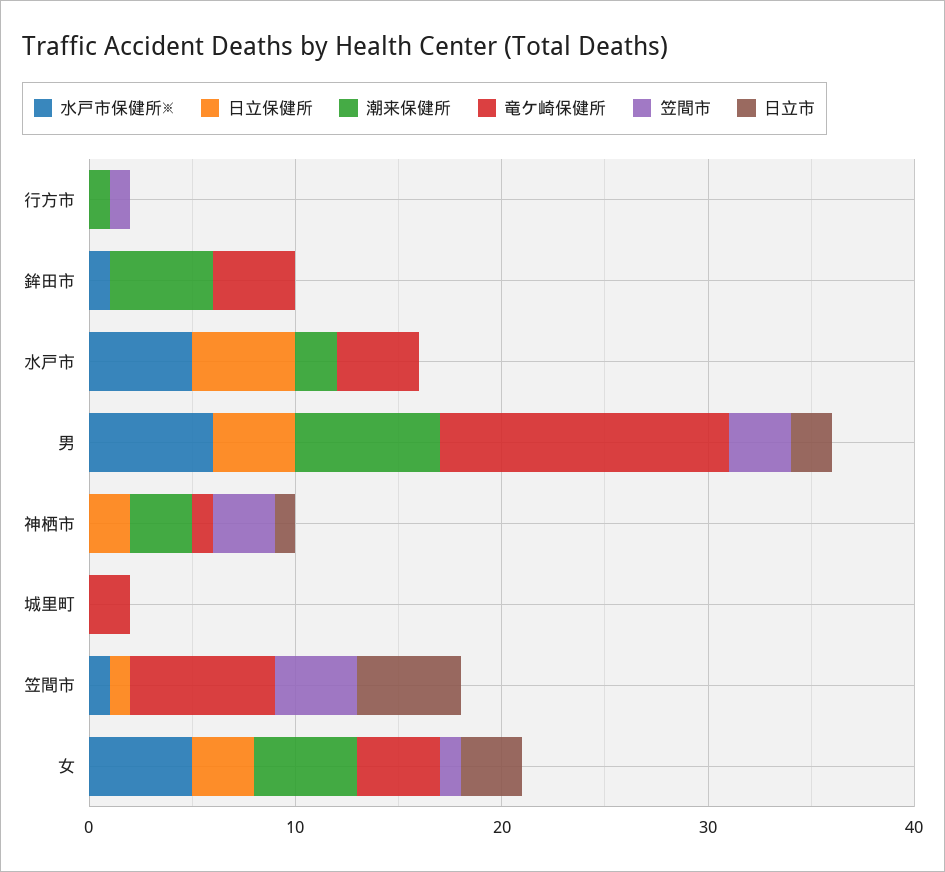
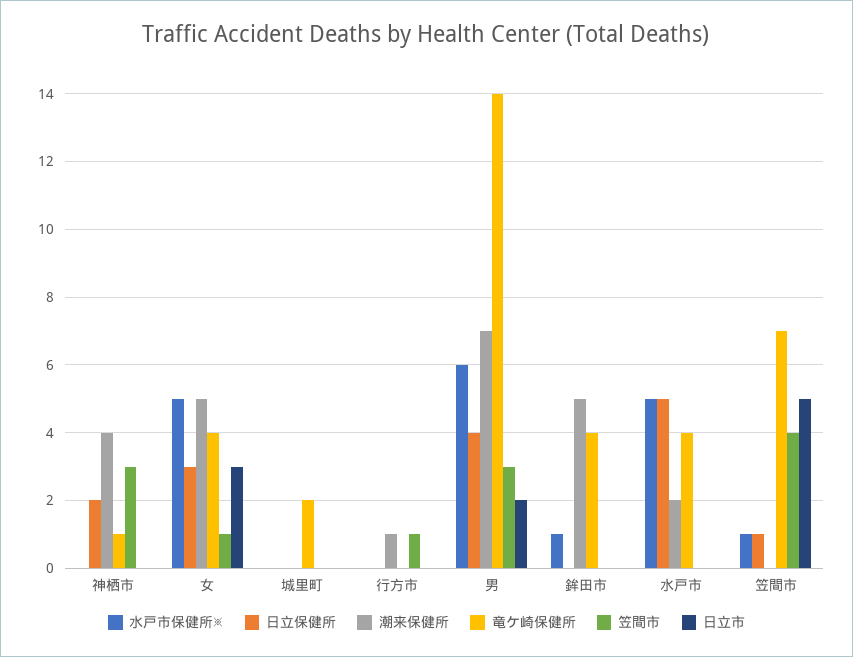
潮来保健所, 神栖市: 3 -> 4
日立市, 神栖市: 1 -> 0

